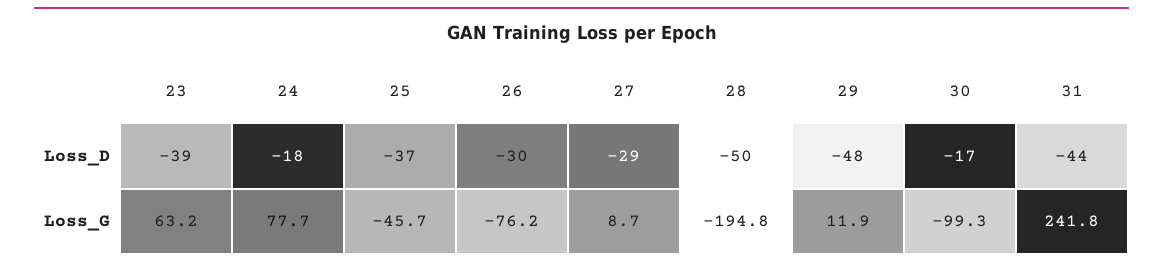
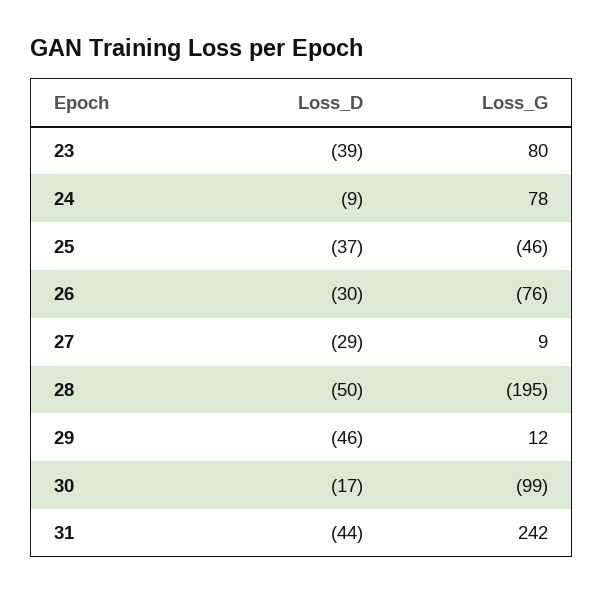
24, Loss_D: -18 -> -9
29, Loss_D: -48 -> -46
23, Loss_G: 63.2 -> 80

